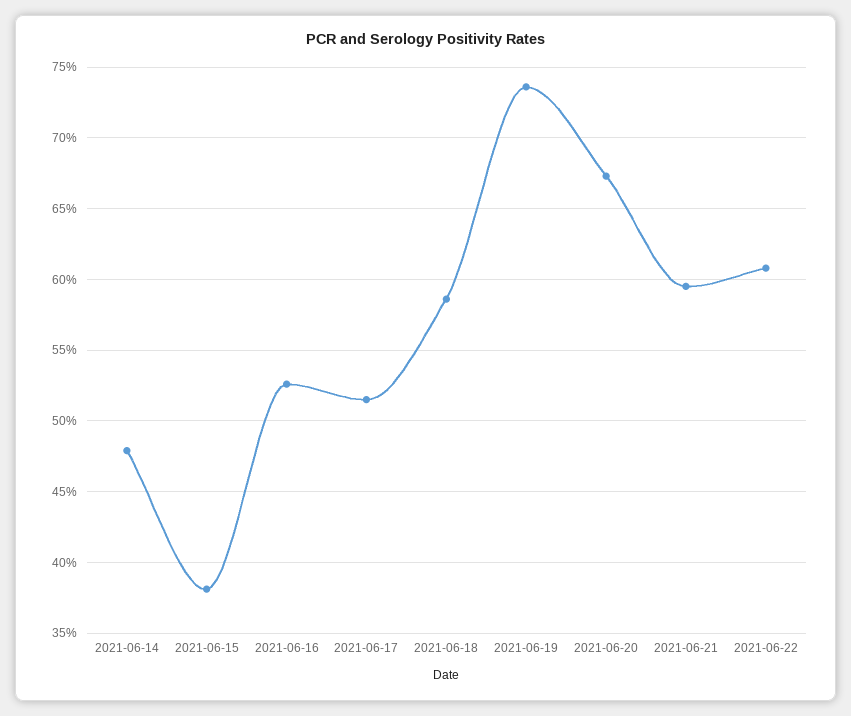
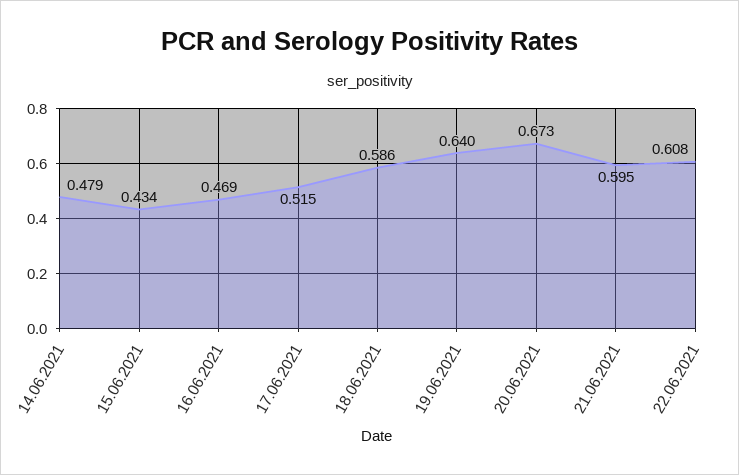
2021-06-15: 0.38 -> 0.434
2021-06-16: 0.525 -> 0.469
2021-06-19: 0.735 -> 0.64

